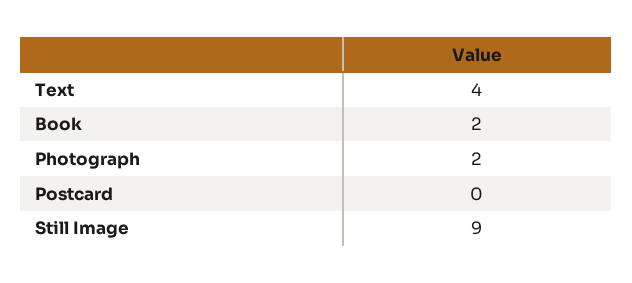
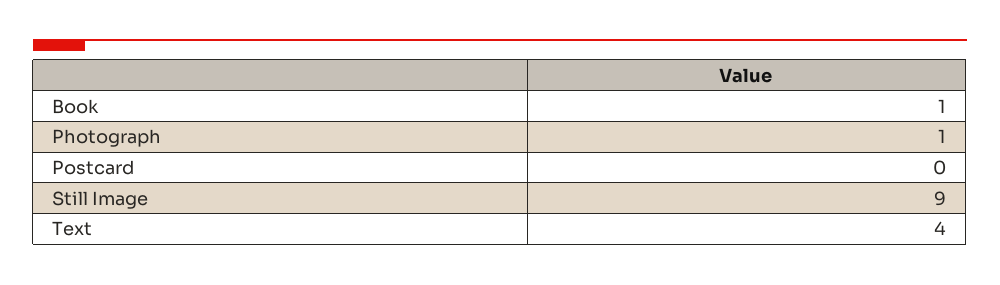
Book: 2 -> 1
Photograph: 2 -> 1

